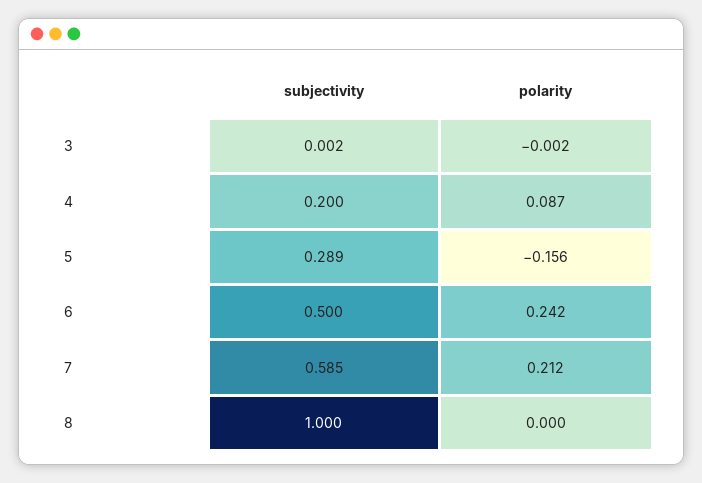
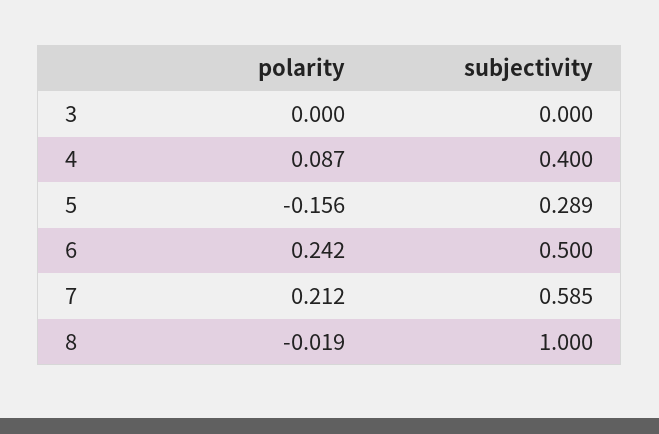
subjectivity, 3: 0.002 -> 0
polarity, 3: -0.002 -> 0
subjectivity, 4: 0.2 -> 0.4
polarity, 8: 0 -> -0.019

